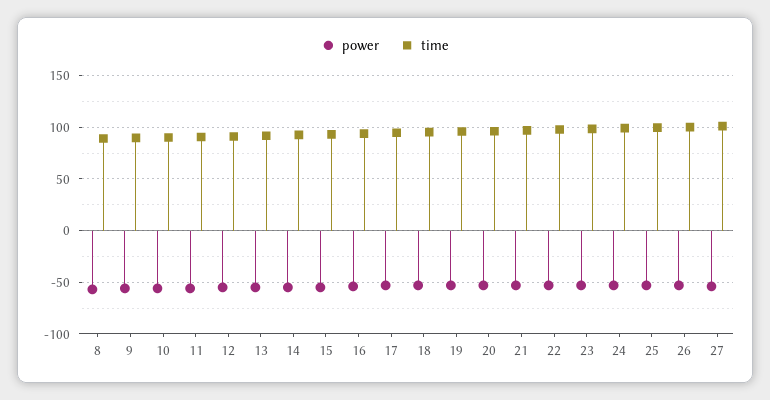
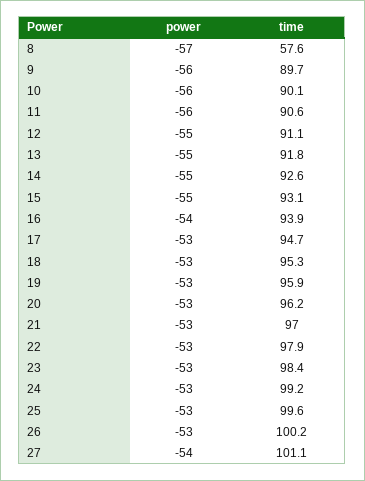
time, 8: 90 -> 57.6

